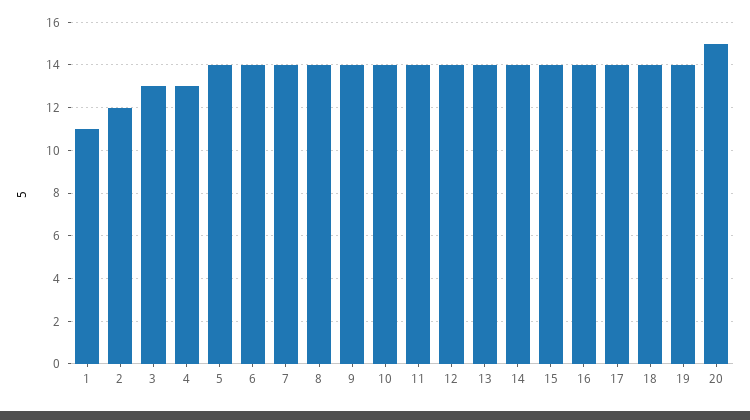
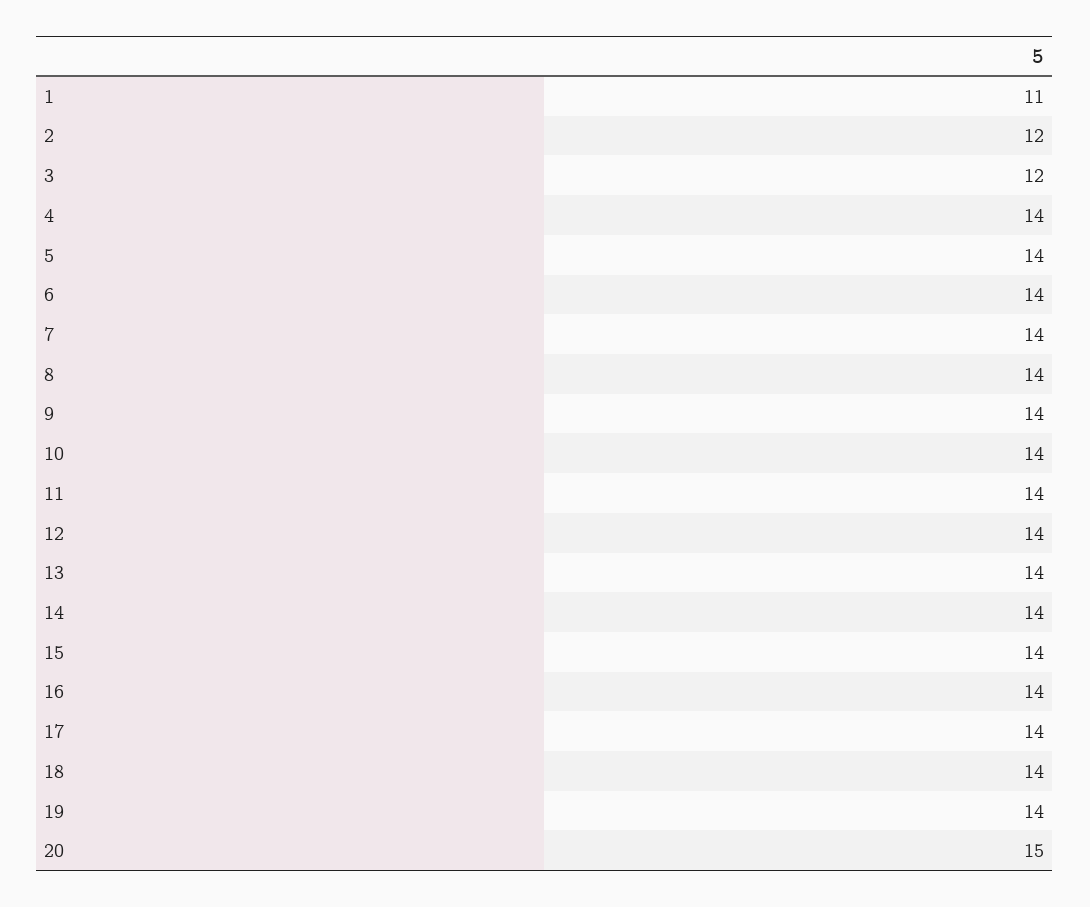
3: 13 -> 12
4: 13 -> 14

